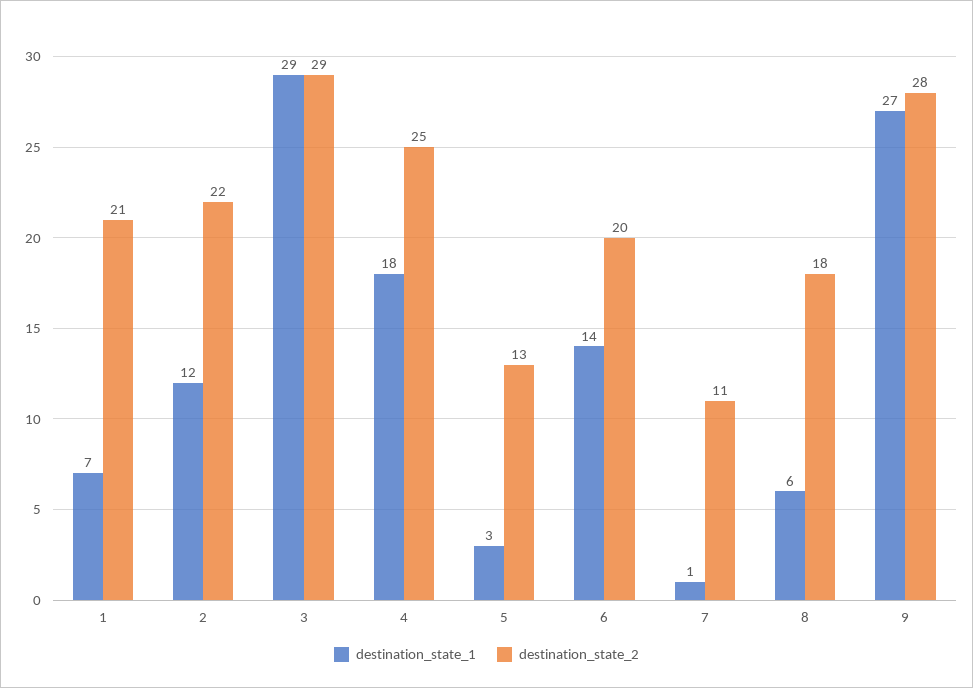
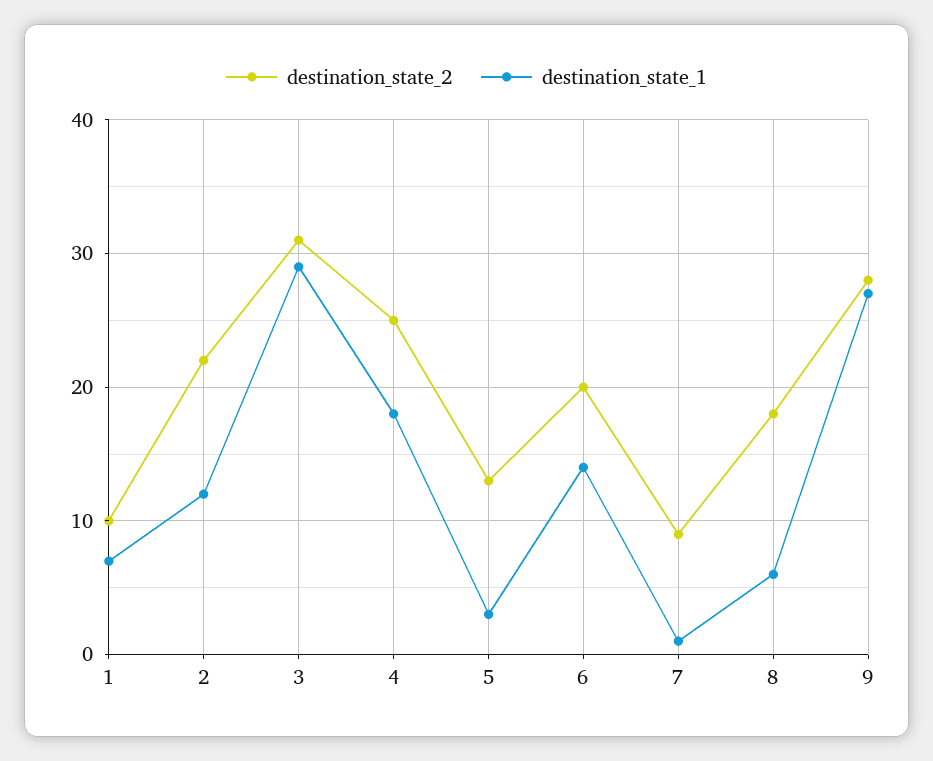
destination_state_2, 1: 21 -> 10
destination_state_2, 3: 29 -> 31
destination_state_2, 7: 11 -> 9

